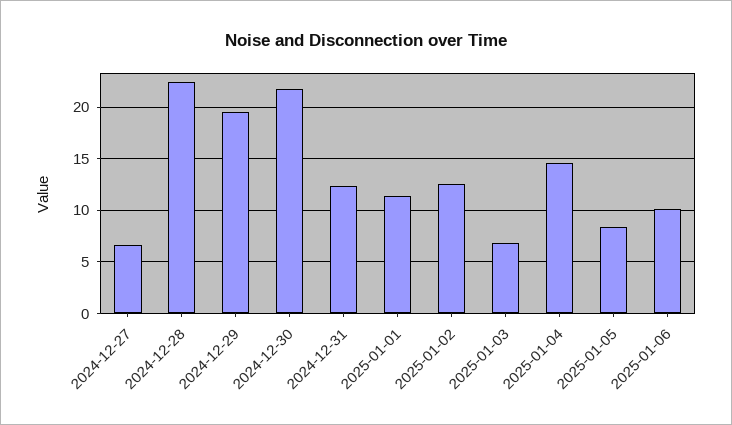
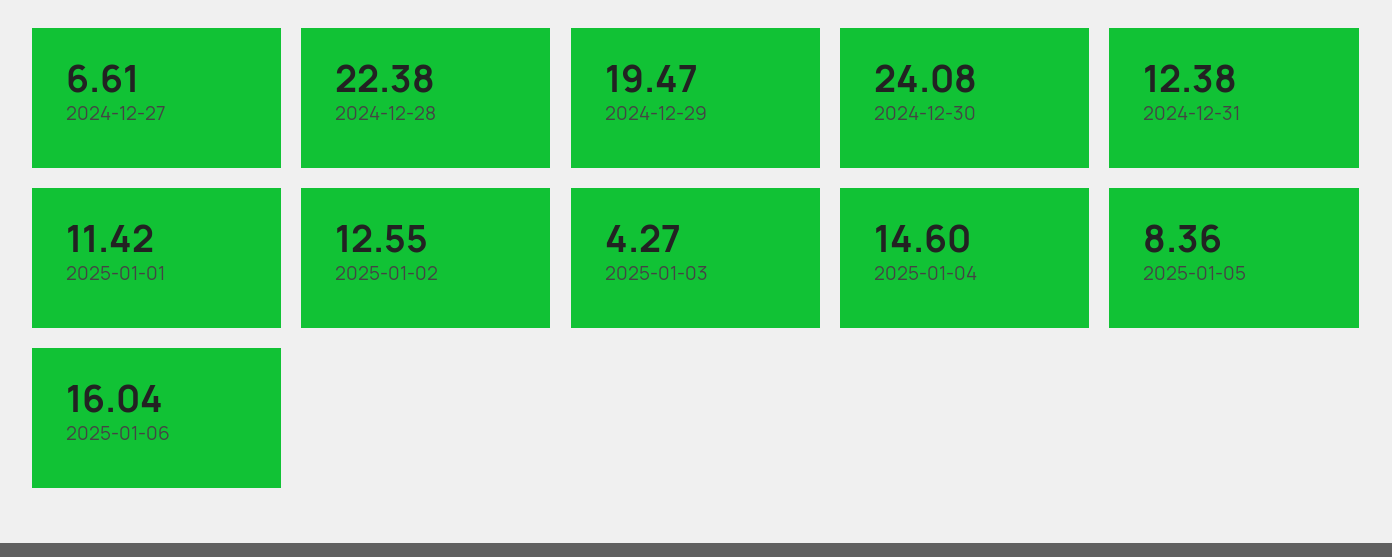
2024-12-30: 22 -> 24.08
2025-01-03: 7 -> 4.27
2025-01-06: 10 -> 16.04

